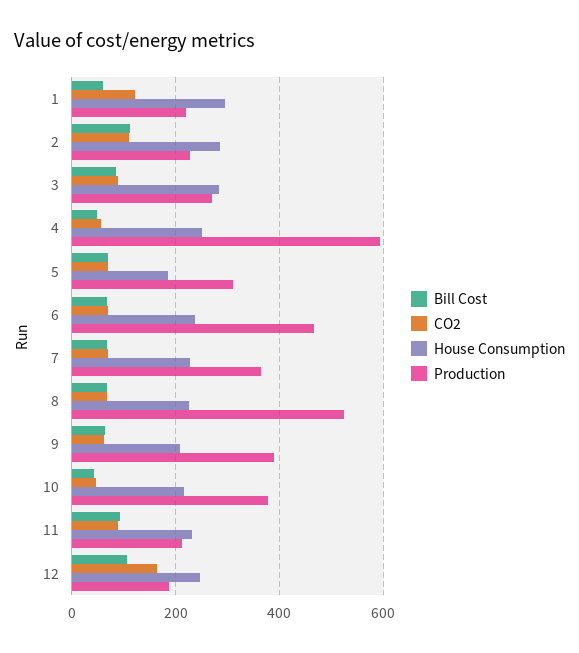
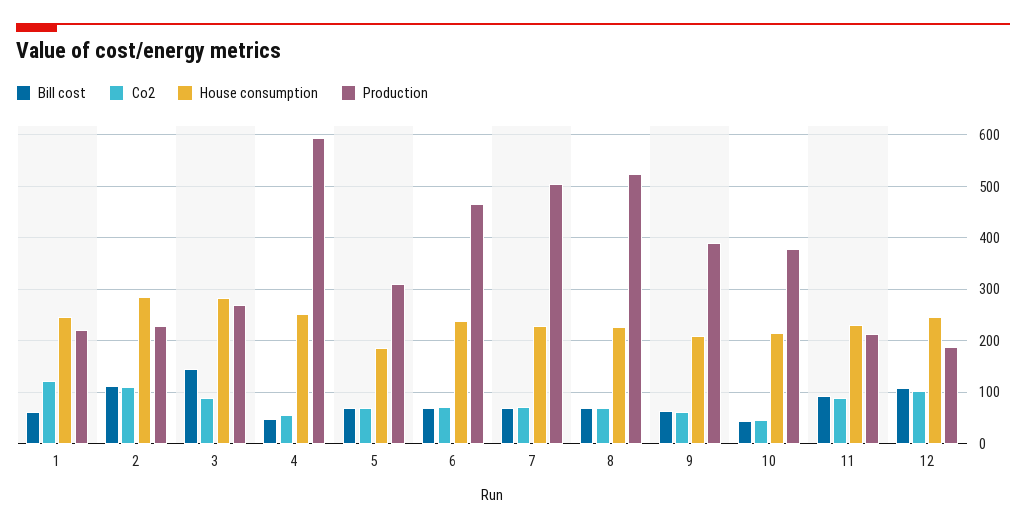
House Consumption, 1: 300 -> 240
Bill Cost, 3: 80 -> 140
Production, 7: 360 -> 500
CO2, 12: 160 -> 100

